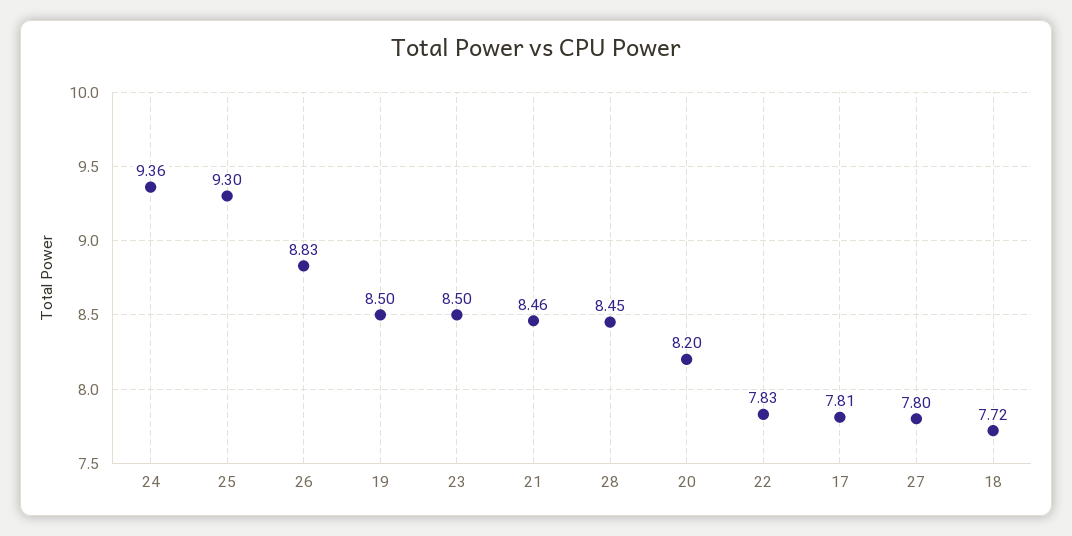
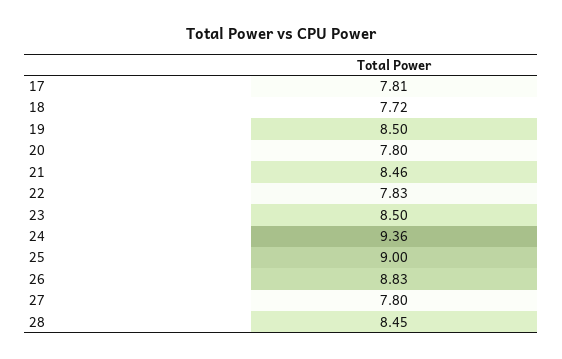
25: 9.3 -> 9
20: 8.2 -> 7.8

